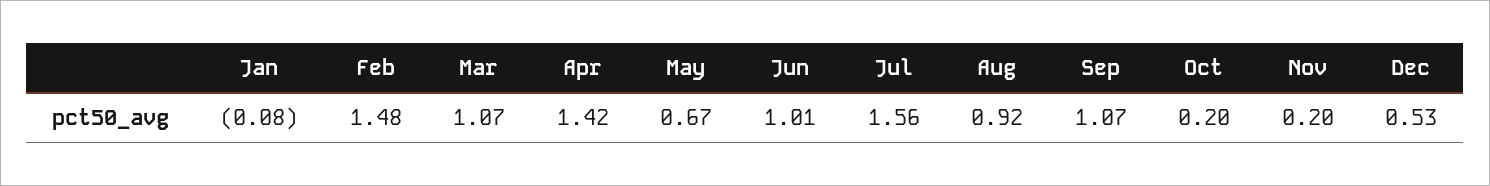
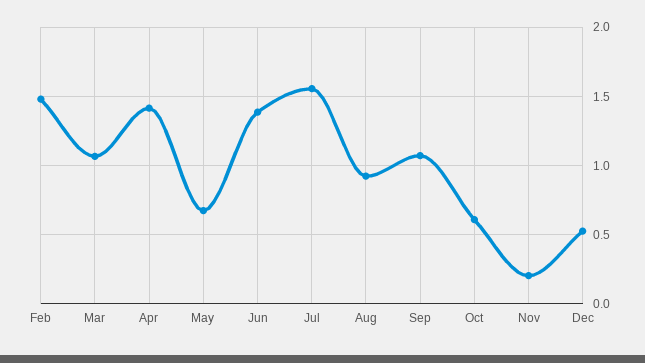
Jan: -0.08 -> none
Jun: 1.01 -> 1.4
Oct: 0.2 -> 0.6

